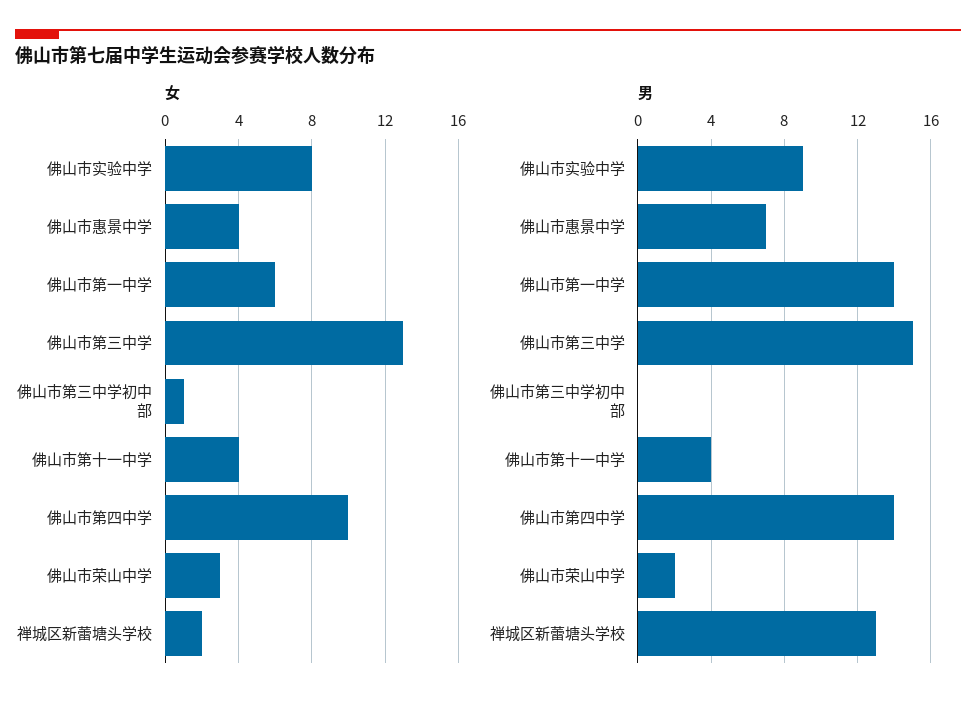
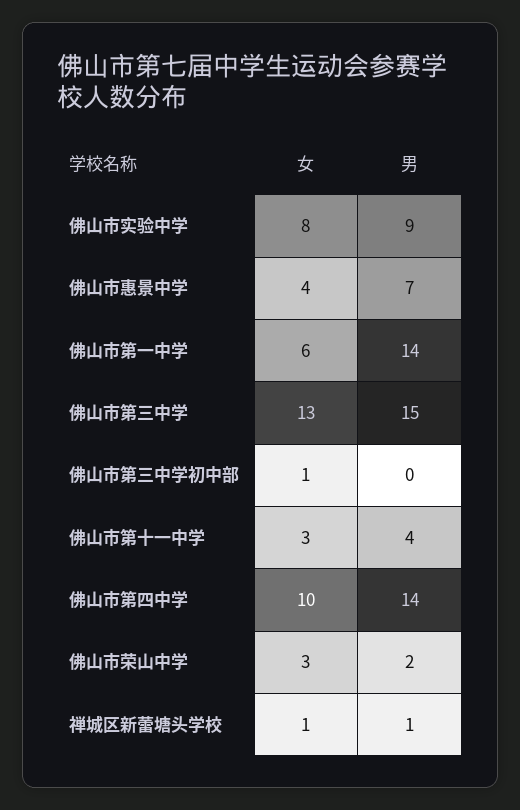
女, 佛山市第十一中学: 4 -> 3
女, 禅城区新蕾塘头学校: 2 -> 1
男, 禅城区新蕾塘头学校: 13 -> 1

